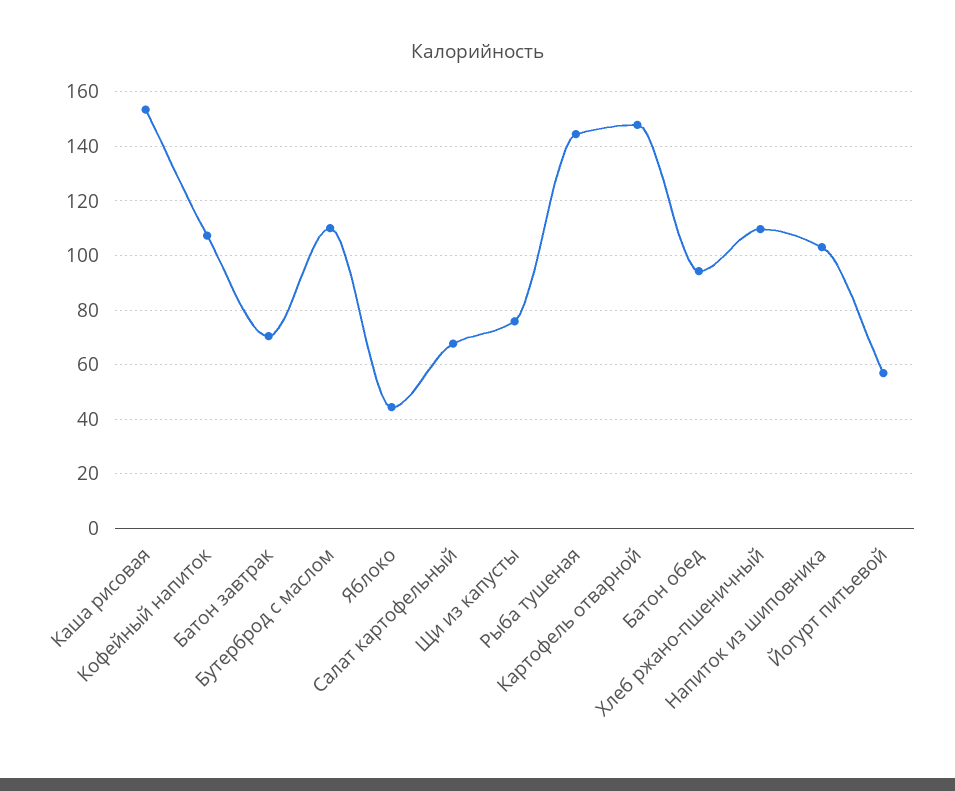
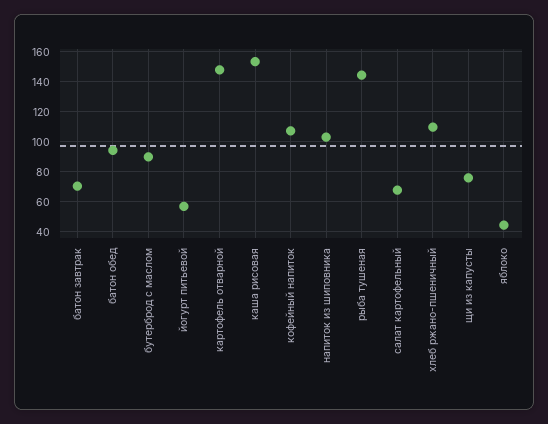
Бутерброд с маслом: 110 -> 90

